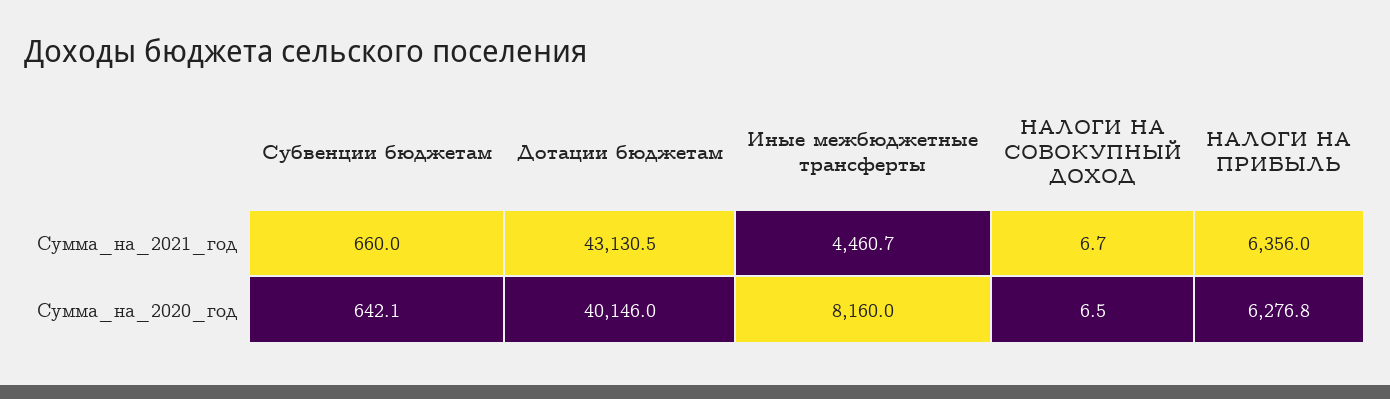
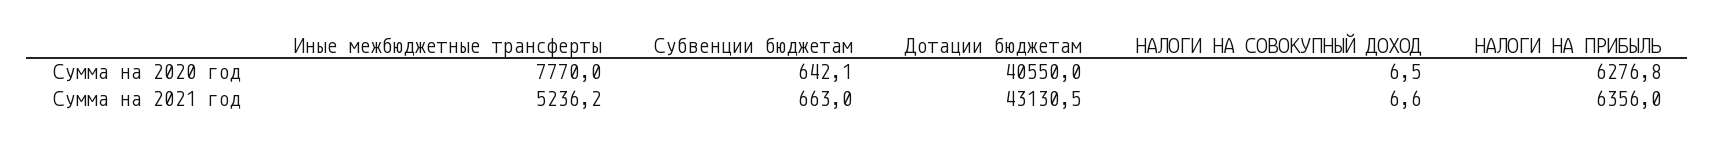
Субвенции бюджетам, Сумма_на_2021_год: 660 -> 663
Иные межбюджетные трансферты, Сумма_на_2021_год: 4460.7 -> 5236.2
НАЛОГИ НА СОВОКУПНЫЙ ДОХОД, Сумма_на_2021_год: 6.7 -> 6.6
Дотации бюджетам, Сумма_на_2020_год: 40146 -> 40550
Иные межбюджетные трансферты, Сумма_на_2020_год: 8160 -> 7770

